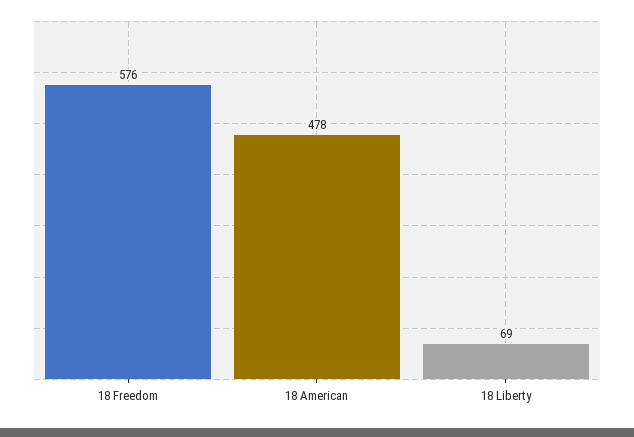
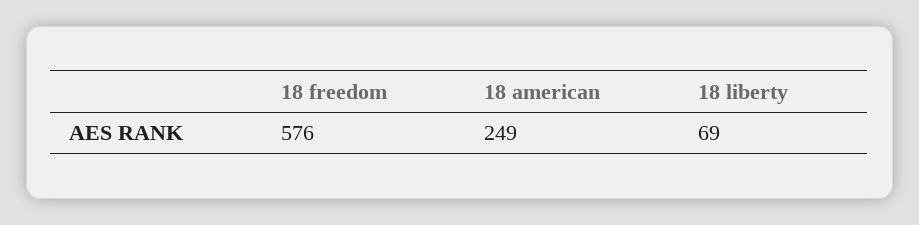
18 American: 478 -> 249

